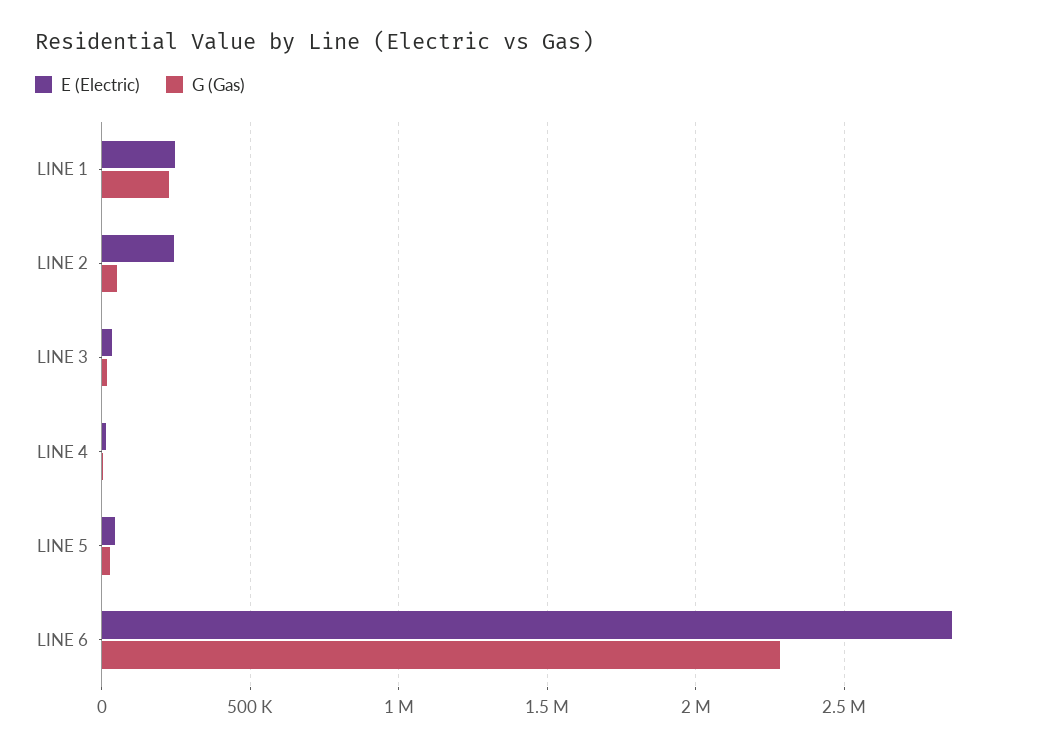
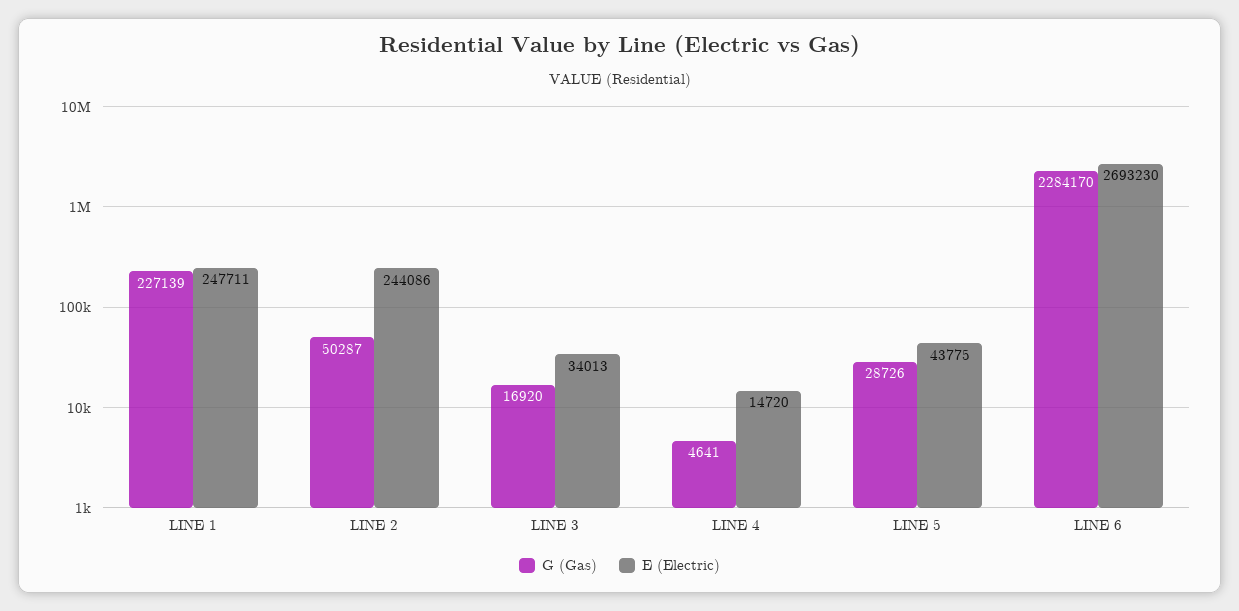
E (Electric), LINE 6: 2850000 -> 2693230

